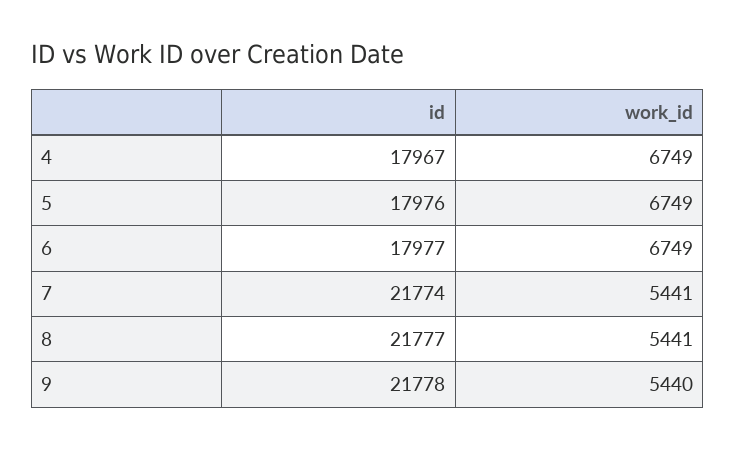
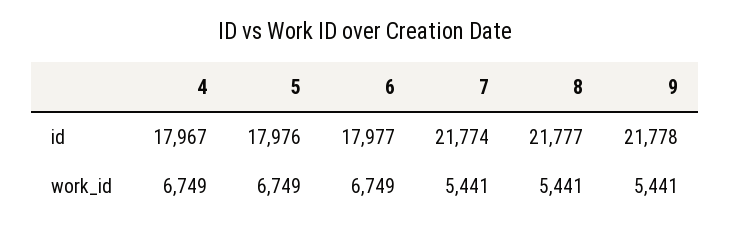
work_id, 9: 5440 -> 5441

